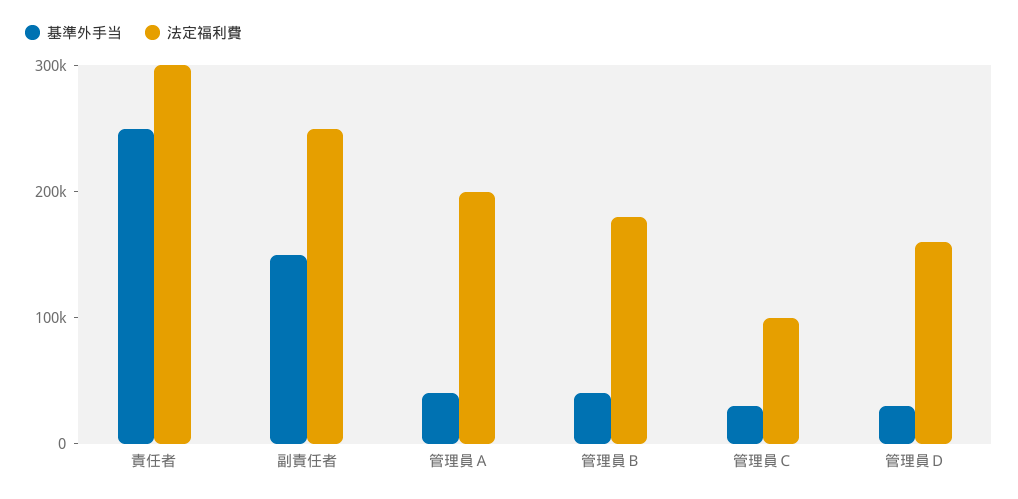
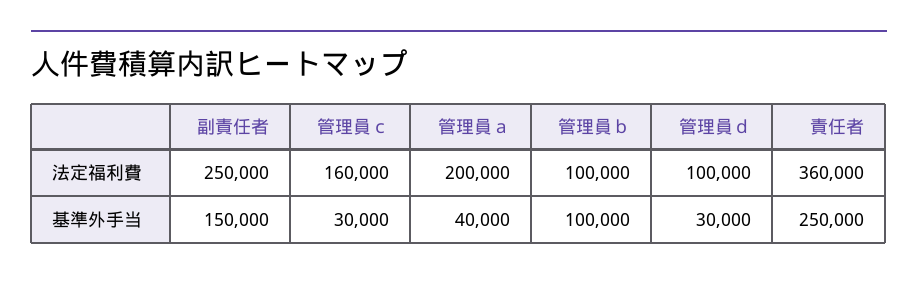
法定福利費, 責任者: 300000 -> 360000
基準外手当, 管理員Ｂ: 40000 -> 100000
法定福利費, 管理員Ｂ: 180000 -> 100000
法定福利費, 管理員Ｃ: 100000 -> 160000
法定福利費, 管理員Ｄ: 160000 -> 100000

